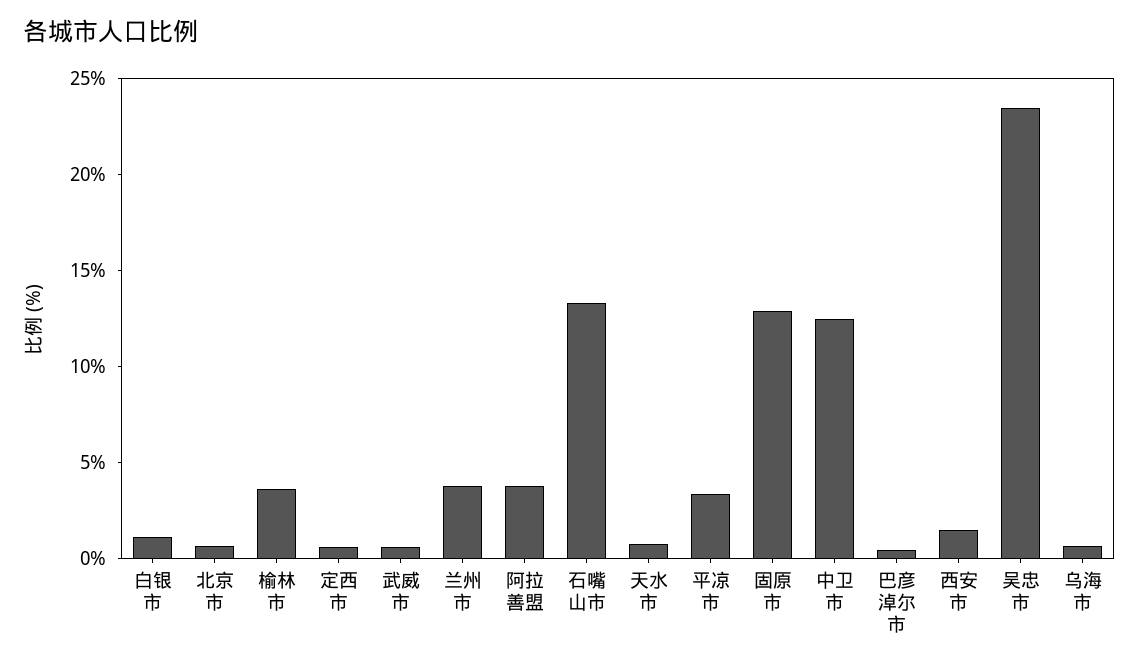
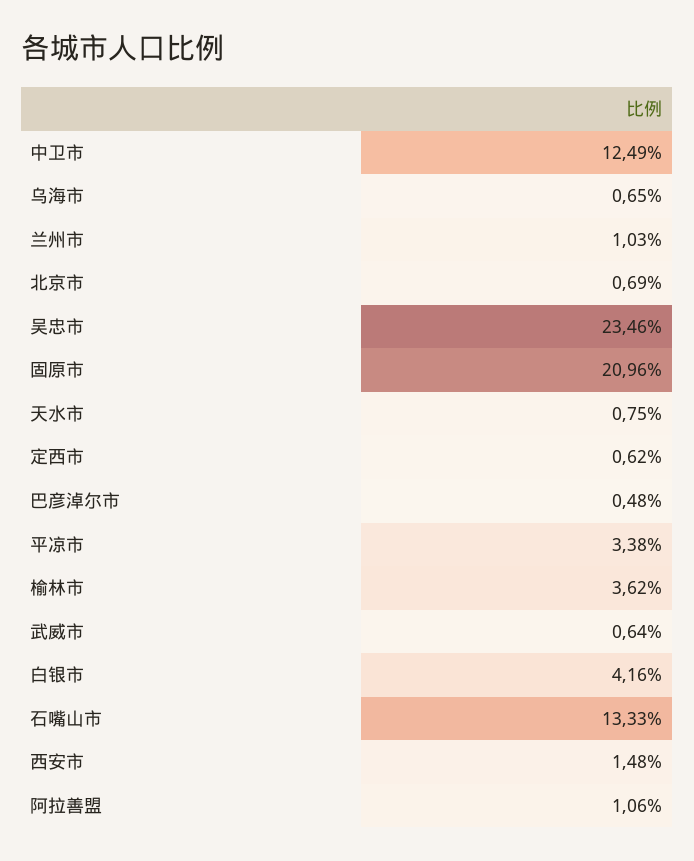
白银市: 1 -> 4.16
兰州市: 4 -> 1.03
阿拉善盟: 4 -> 1.06
固原市: 13 -> 20.96

